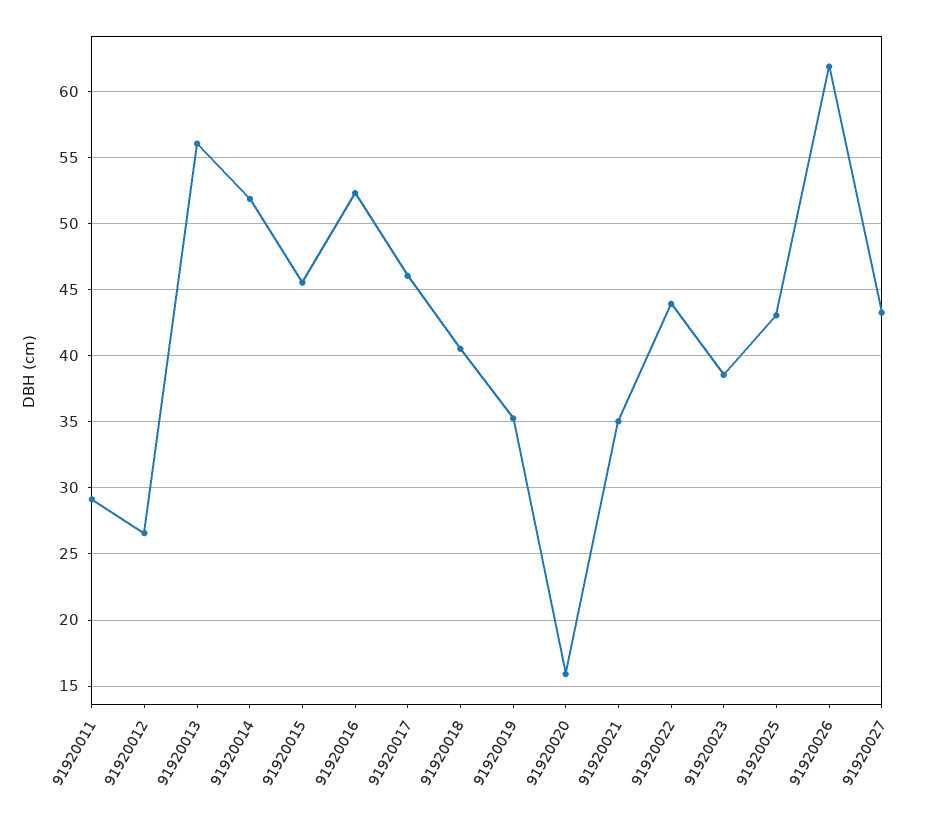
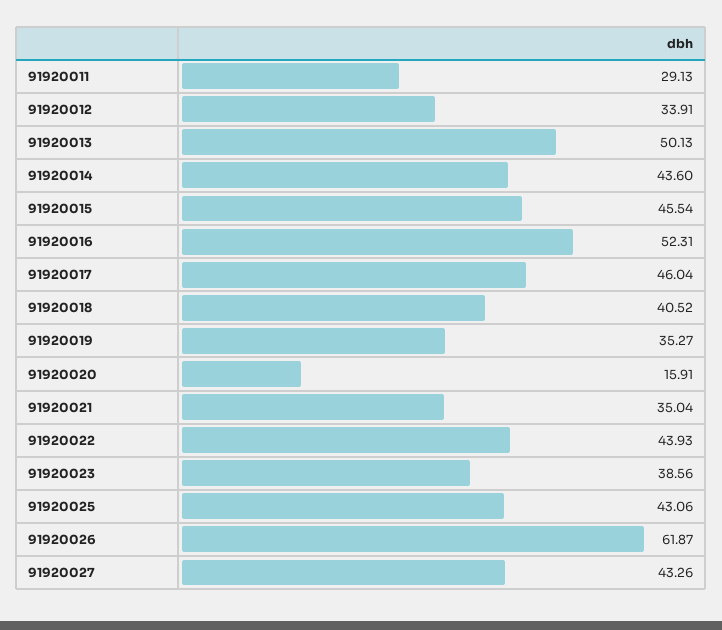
91920012: 26.5 -> 33.91
91920013: 56 -> 50.13
91920014: 52 -> 43.6

